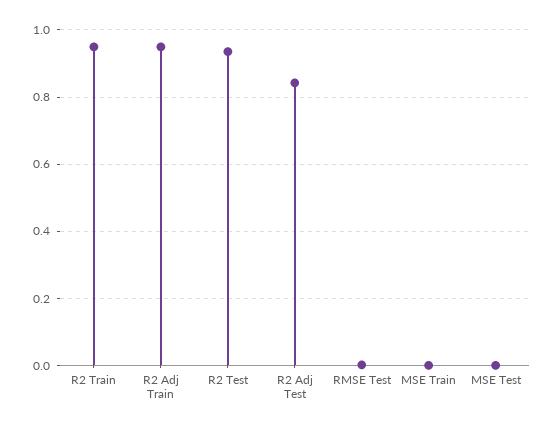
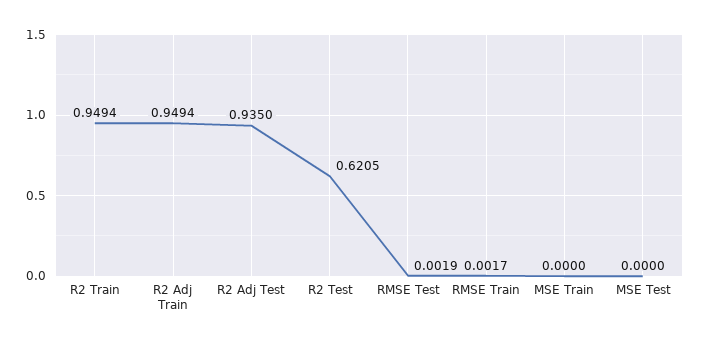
R2 Test: 0.94 -> 0.6205
R2 Adj Test: 0.84 -> 0.935
RMSE Train: none -> 0.0017

